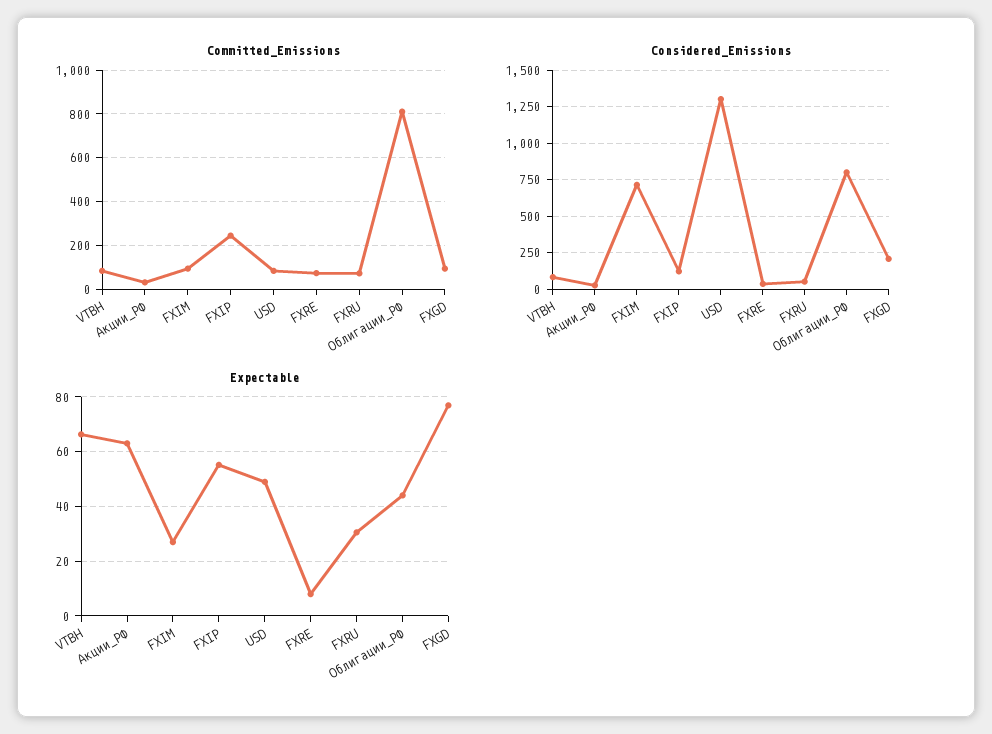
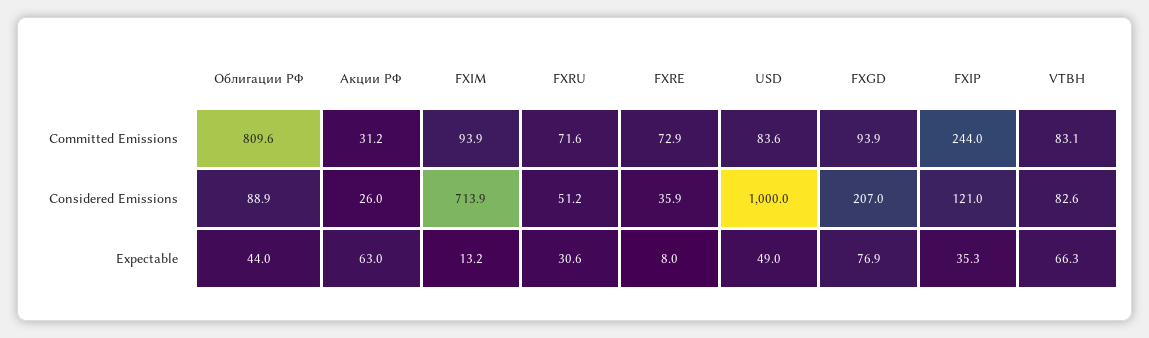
Considered_Emissions, USD: 1300 -> 1000
Considered_Emissions, Облигации_РФ: 800 -> 88.9
Expectable, FXIM: 27.5 -> 13.2
Expectable, FXIP: 55 -> 35.3

